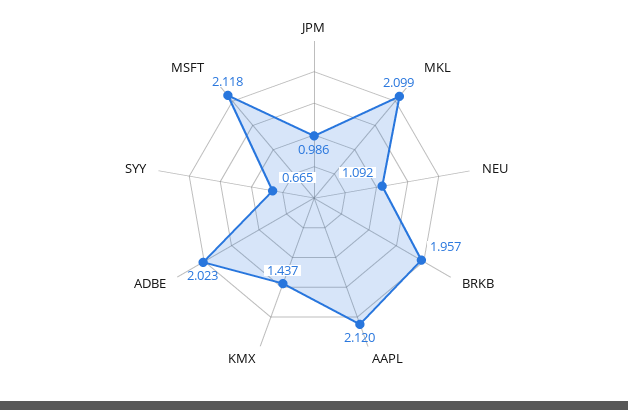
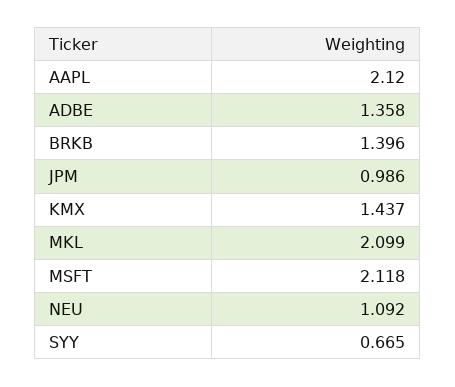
BRKB: 1.957 -> 1.396
ADBE: 2.023 -> 1.358

